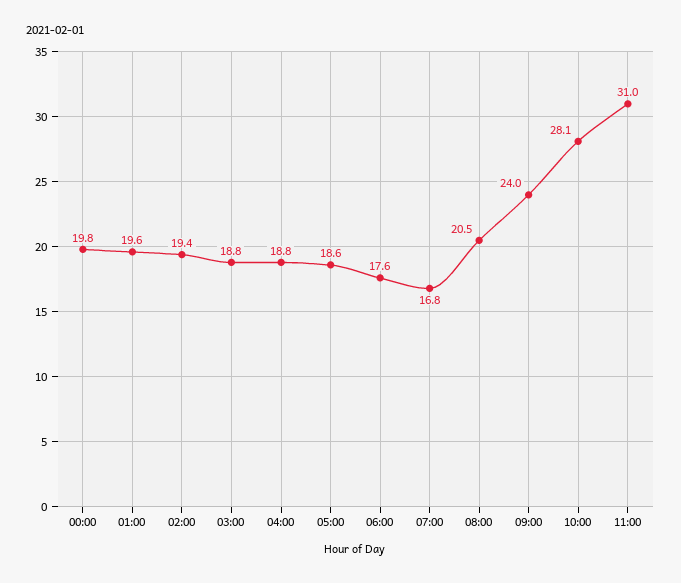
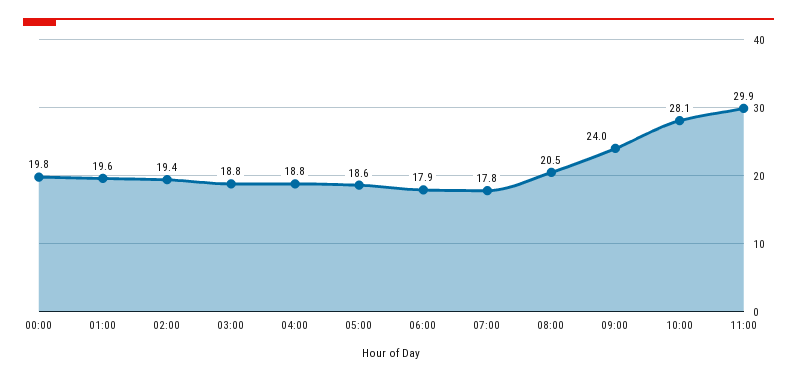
06:00: 17.6 -> 17.9
07:00: 16.8 -> 17.8
11:00: 31 -> 29.9

